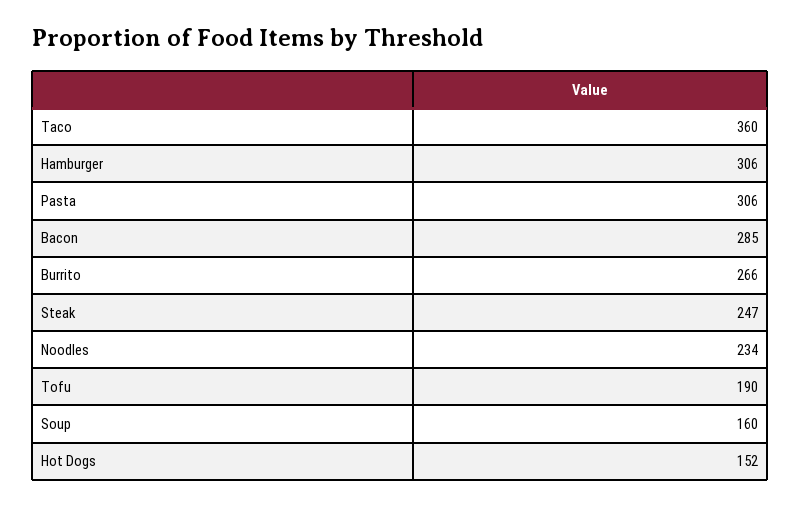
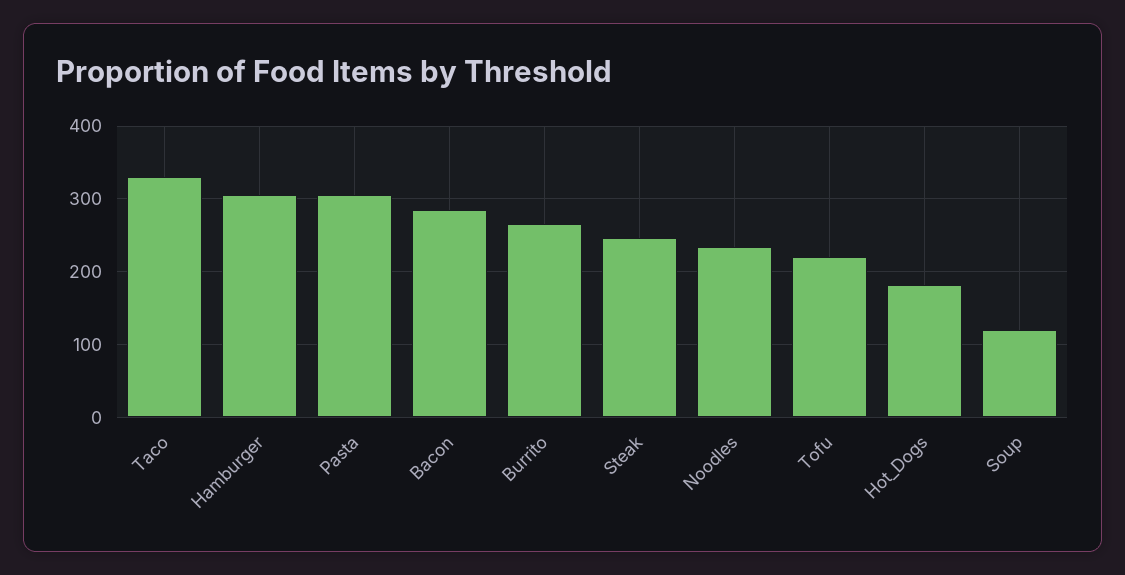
Taco: 360 -> 330
Tofu: 190 -> 220
Soup: 160 -> 120
Hot Dogs: 152 -> 180

